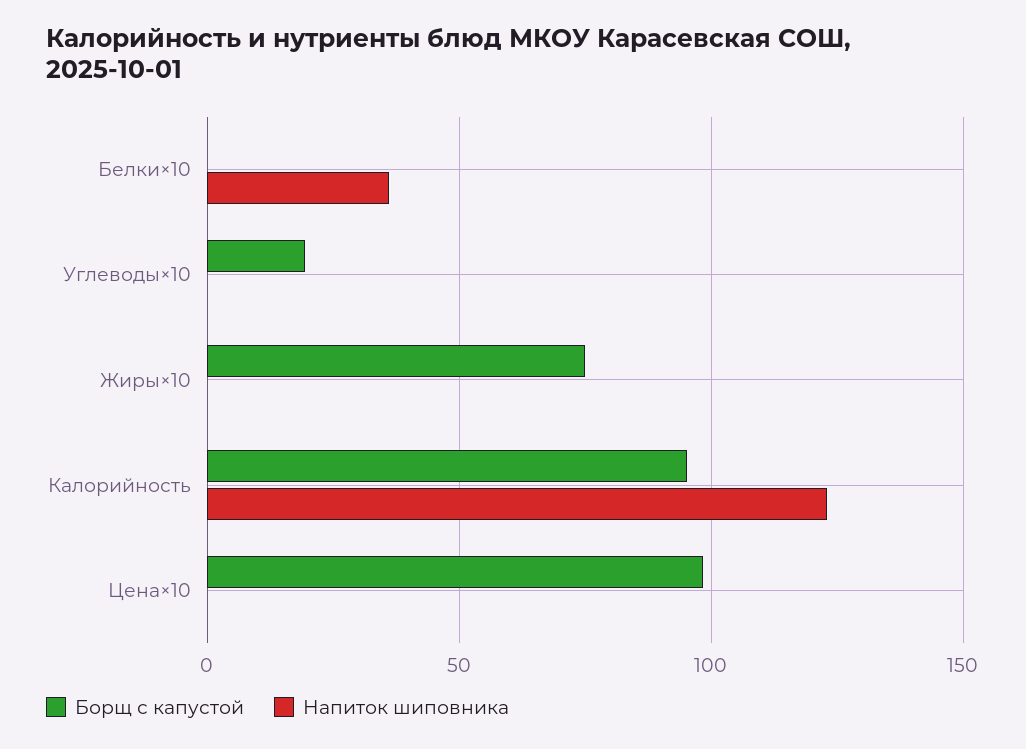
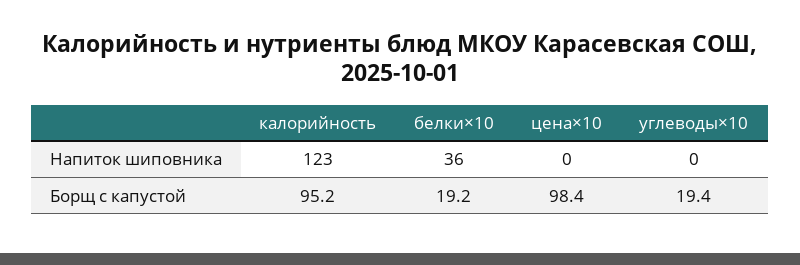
Борщ с капустой, Белки×10: 0 -> 19.2
Борщ с капустой, Жиры×10: 75 -> none
Напиток шиповника, Жиры×10: 0 -> none

